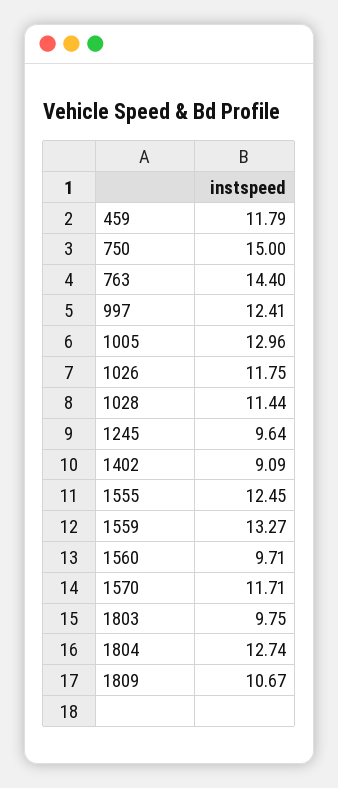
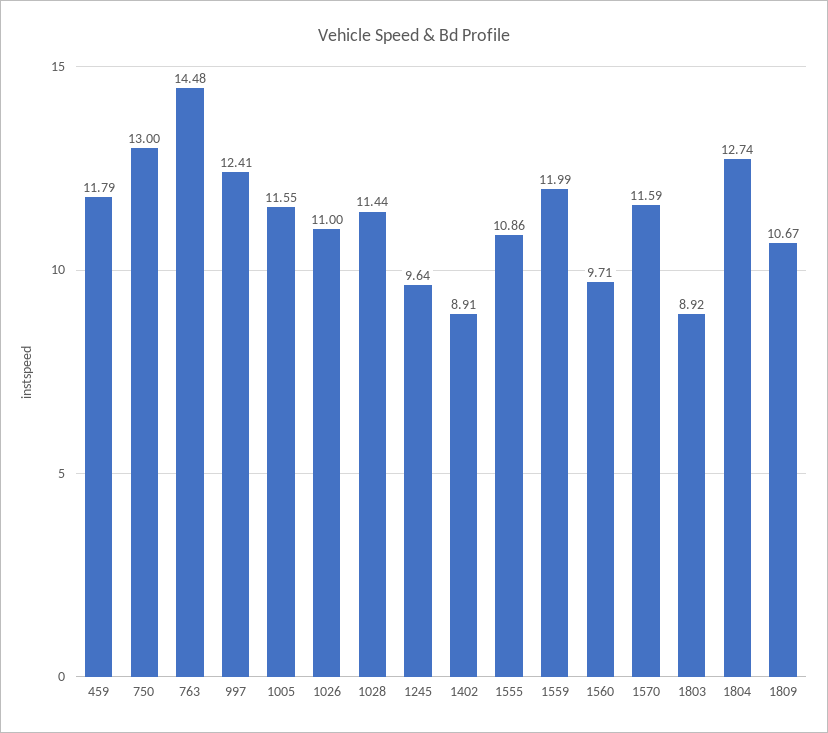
750: 15 -> 13
763: 14.4 -> 14.48
1005: 12.96 -> 11.55
1026: 11.75 -> 11
1402: 9.09 -> 8.91
1555: 12.45 -> 10.86
1559: 13.27 -> 11.99
1570: 11.71 -> 11.59
1803: 9.75 -> 8.92

